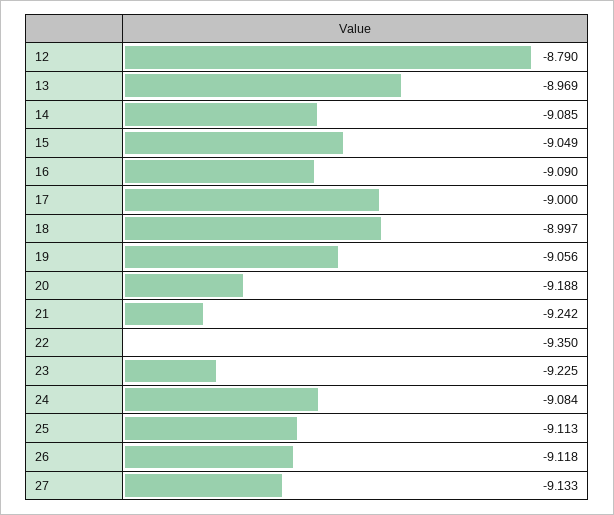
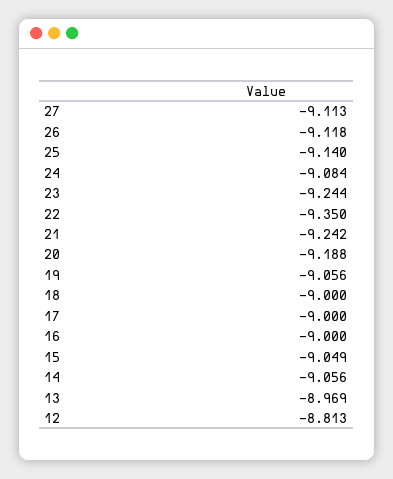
12: -8.79 -> -8.813
14: -9.085 -> -9.056
16: -9.09 -> -9
18: -8.997 -> -9
23: -9.225 -> -9.244
25: -9.113 -> -9.14
27: -9.133 -> -9.113

